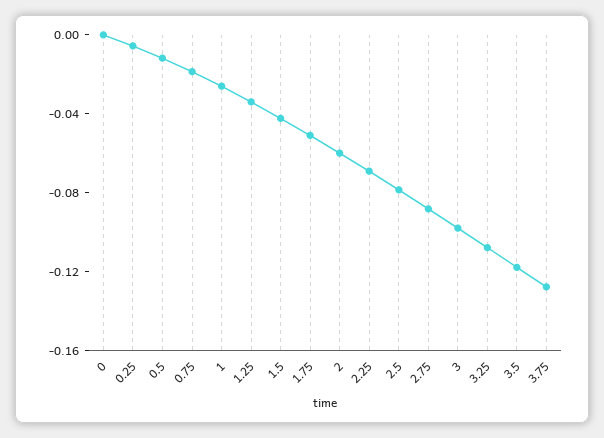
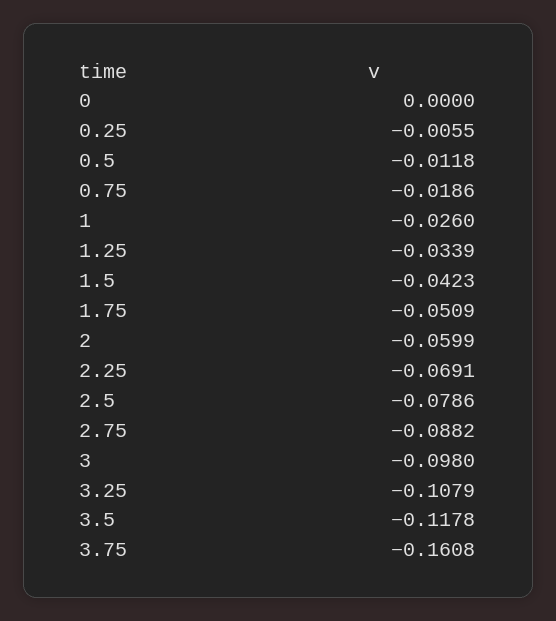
3.75: -0.13 -> -0.1608

